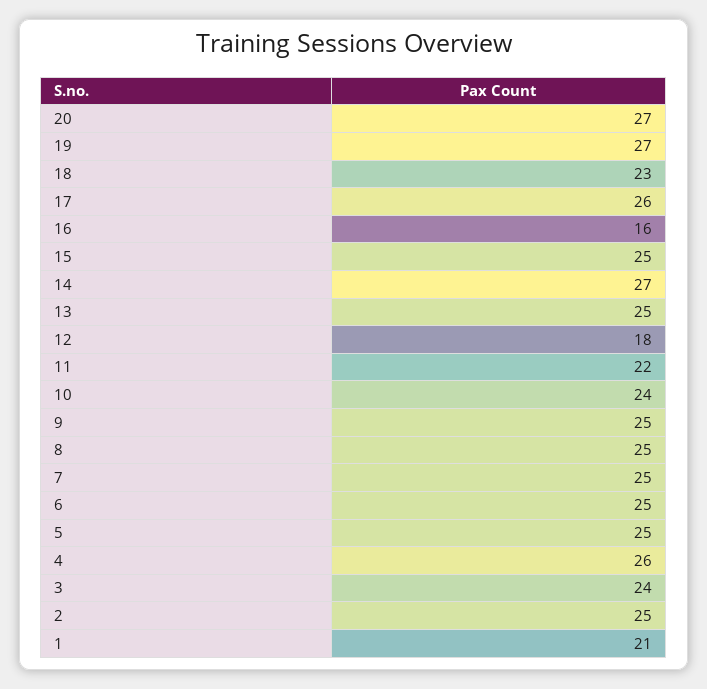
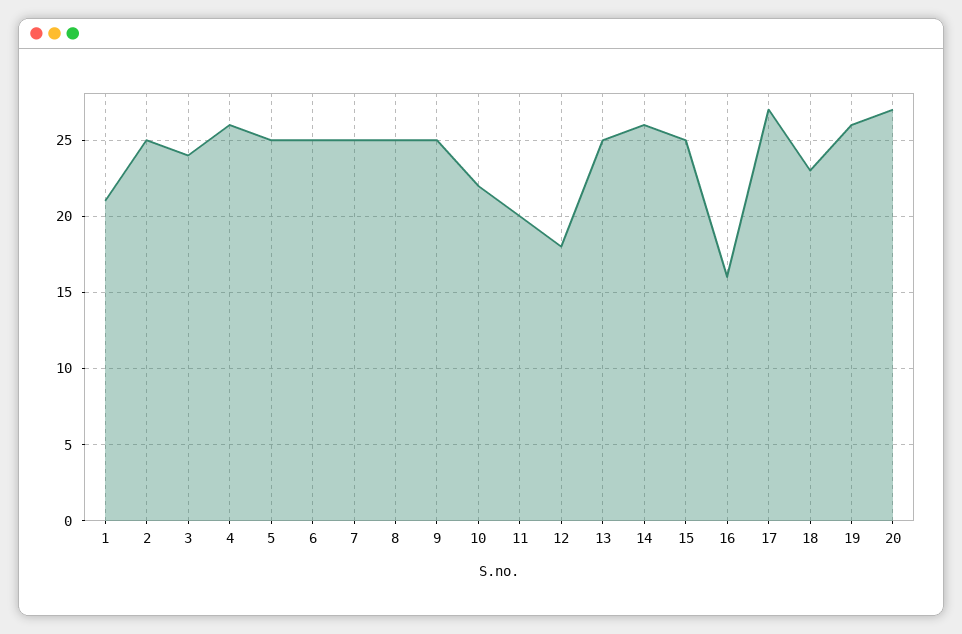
19: 27 -> 26
17: 26 -> 27
14: 27 -> 26
11: 22 -> 20
10: 24 -> 22

